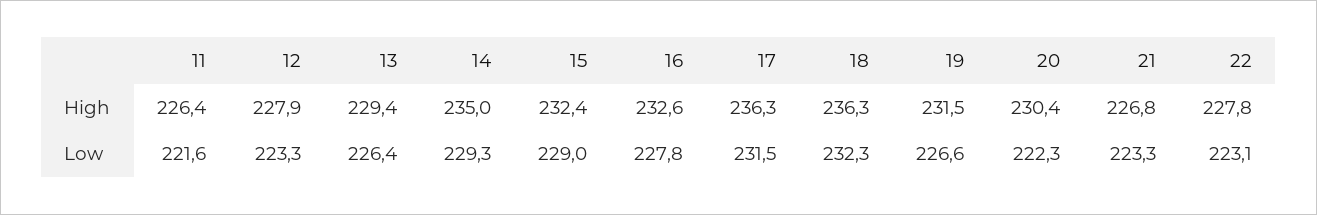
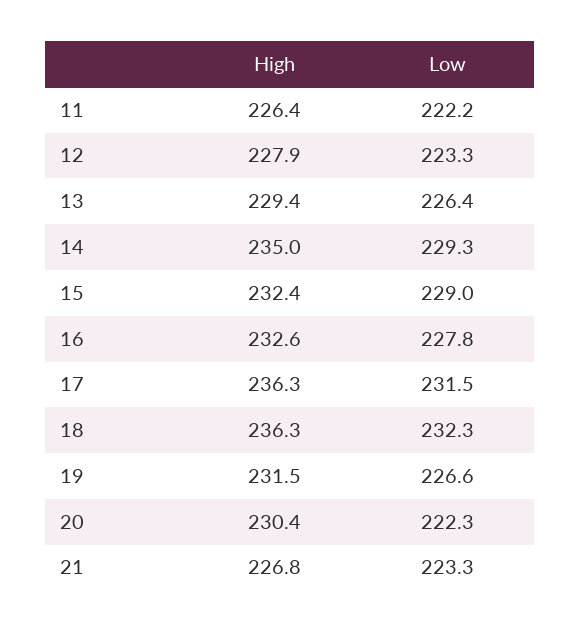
22, High: 227.8 -> none
11, Low: 221.6 -> 222.2
22, Low: 223.1 -> none

